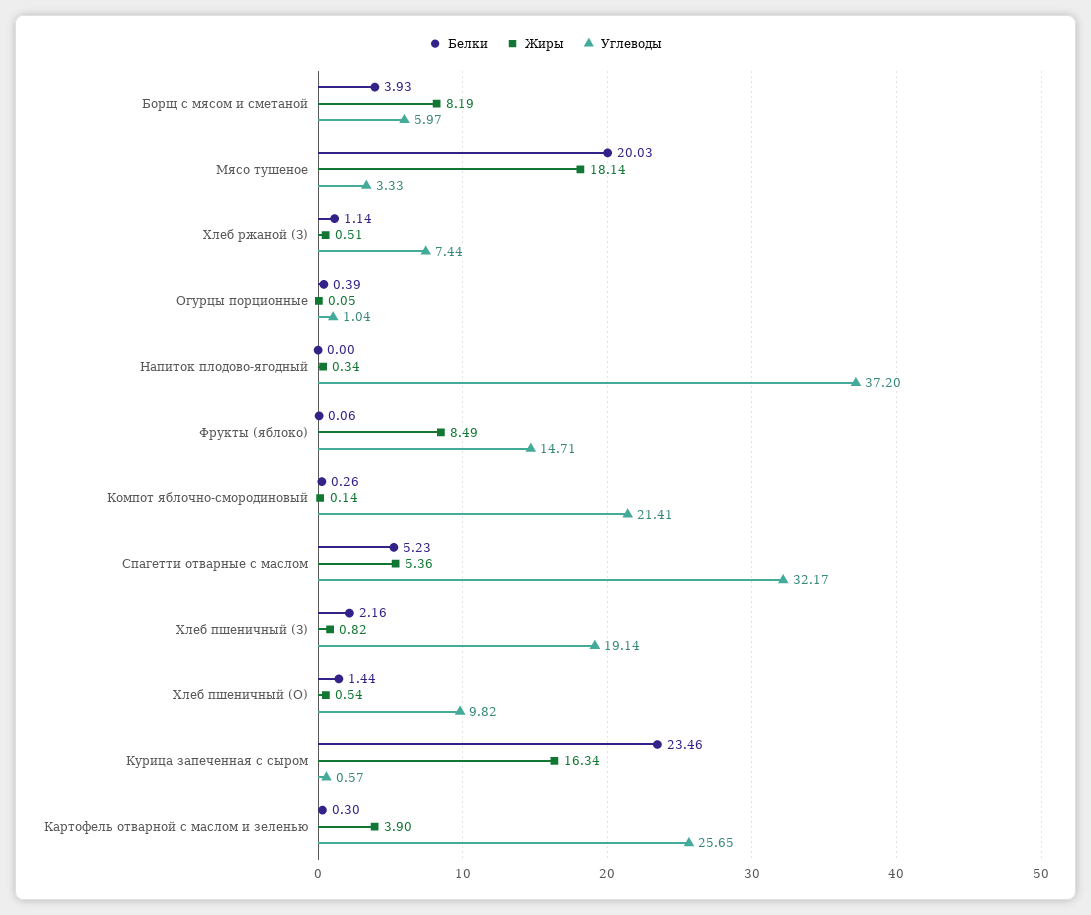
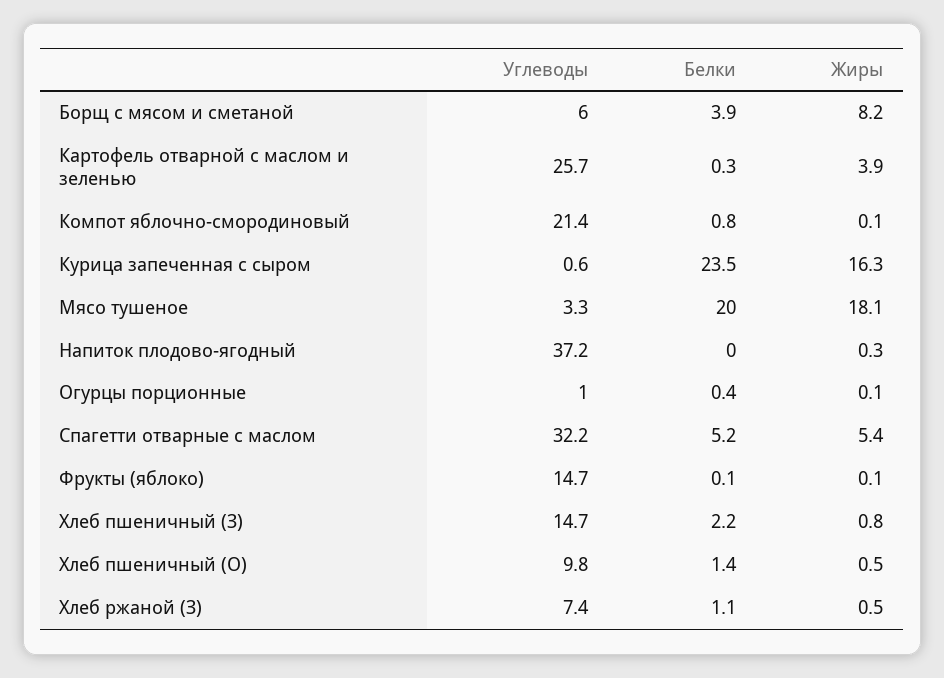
Жиры, Фрукты (яблоко): 8.49 -> 0.1
Белки, Компот яблочно-смородиновый: 0.26 -> 0.8
Углеводы, Хлеб пшеничный (З): 19.14 -> 14.7

